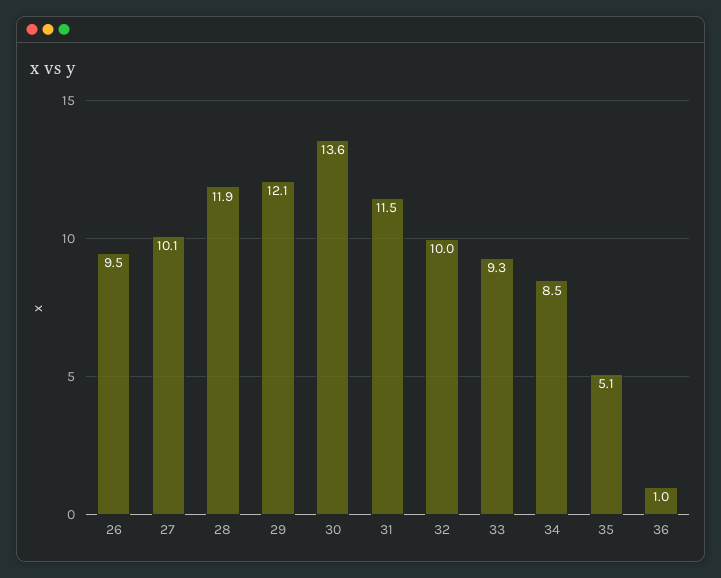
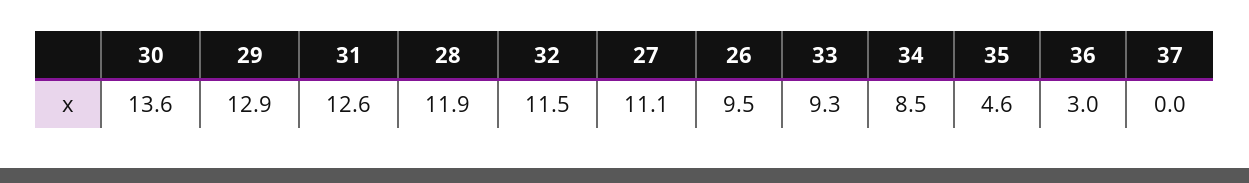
27: 10.1 -> 11.1
29: 12.1 -> 12.9
31: 11.5 -> 12.6
32: 10 -> 11.5
35: 5.1 -> 4.6
36: 1 -> 3
37: none -> 0

